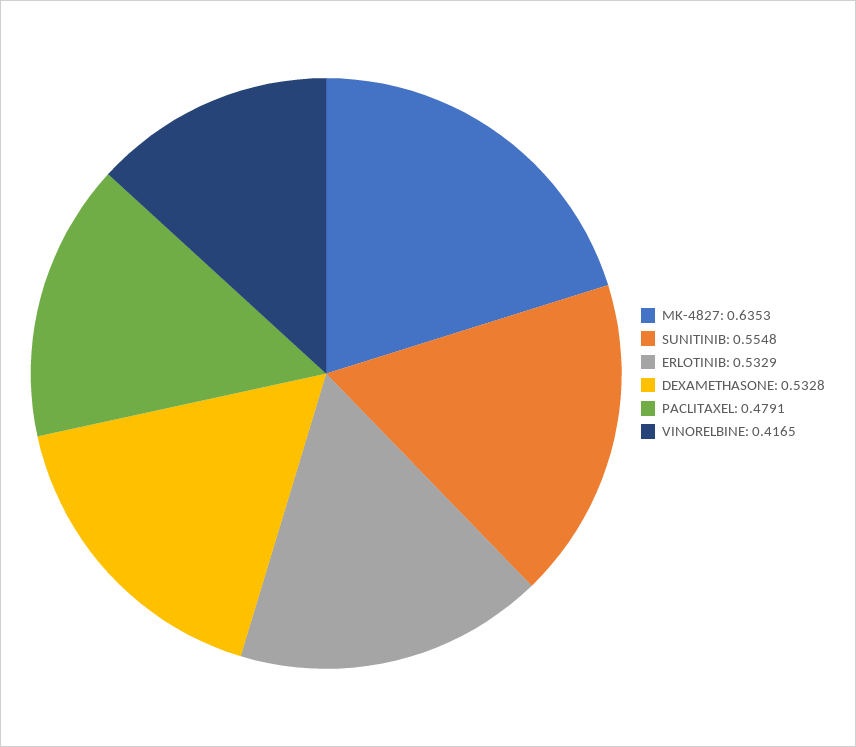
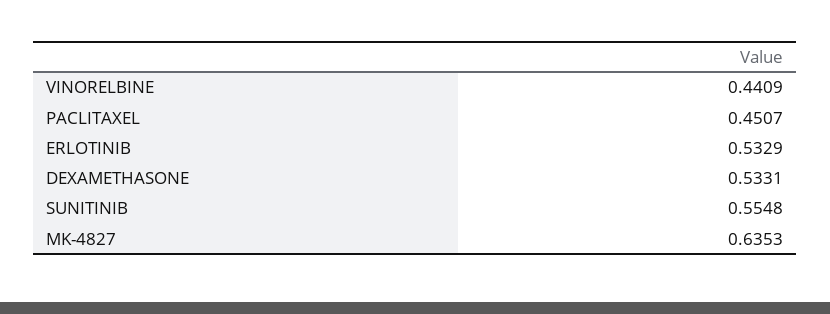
DEXAMETHASONE: 0.5328 -> 0.5331
PACLITAXEL: 0.4791 -> 0.4507
VINORELBINE: 0.4165 -> 0.4409

